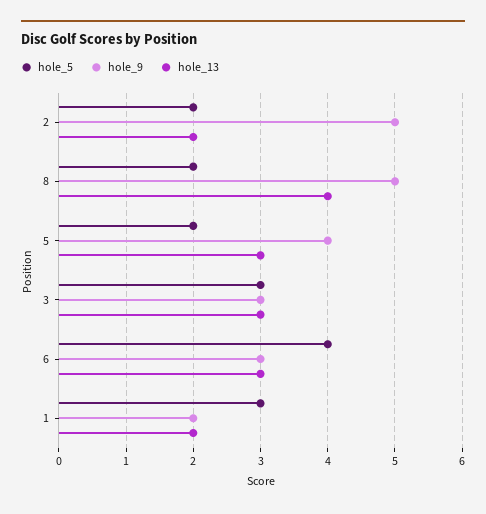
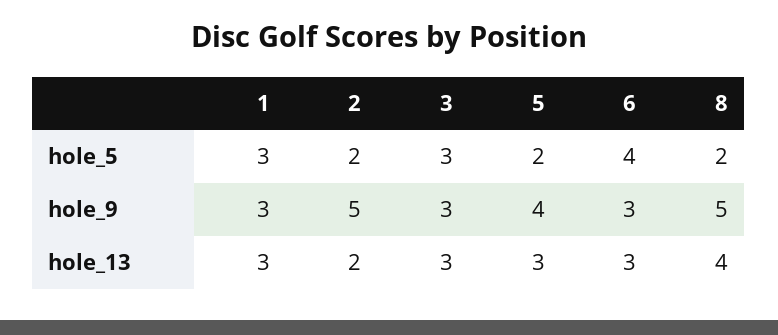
hole_9, 1: 2 -> 3
hole_13, 1: 2 -> 3

